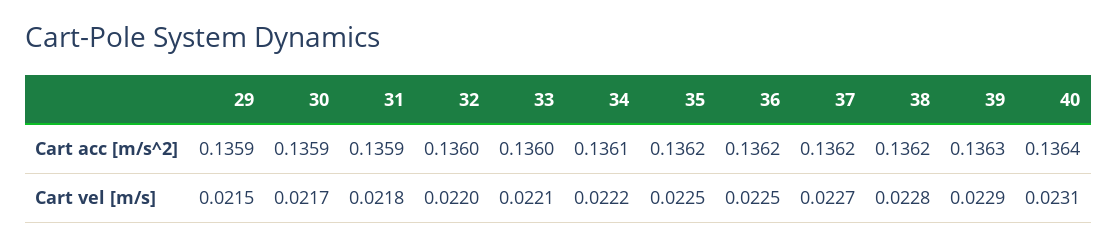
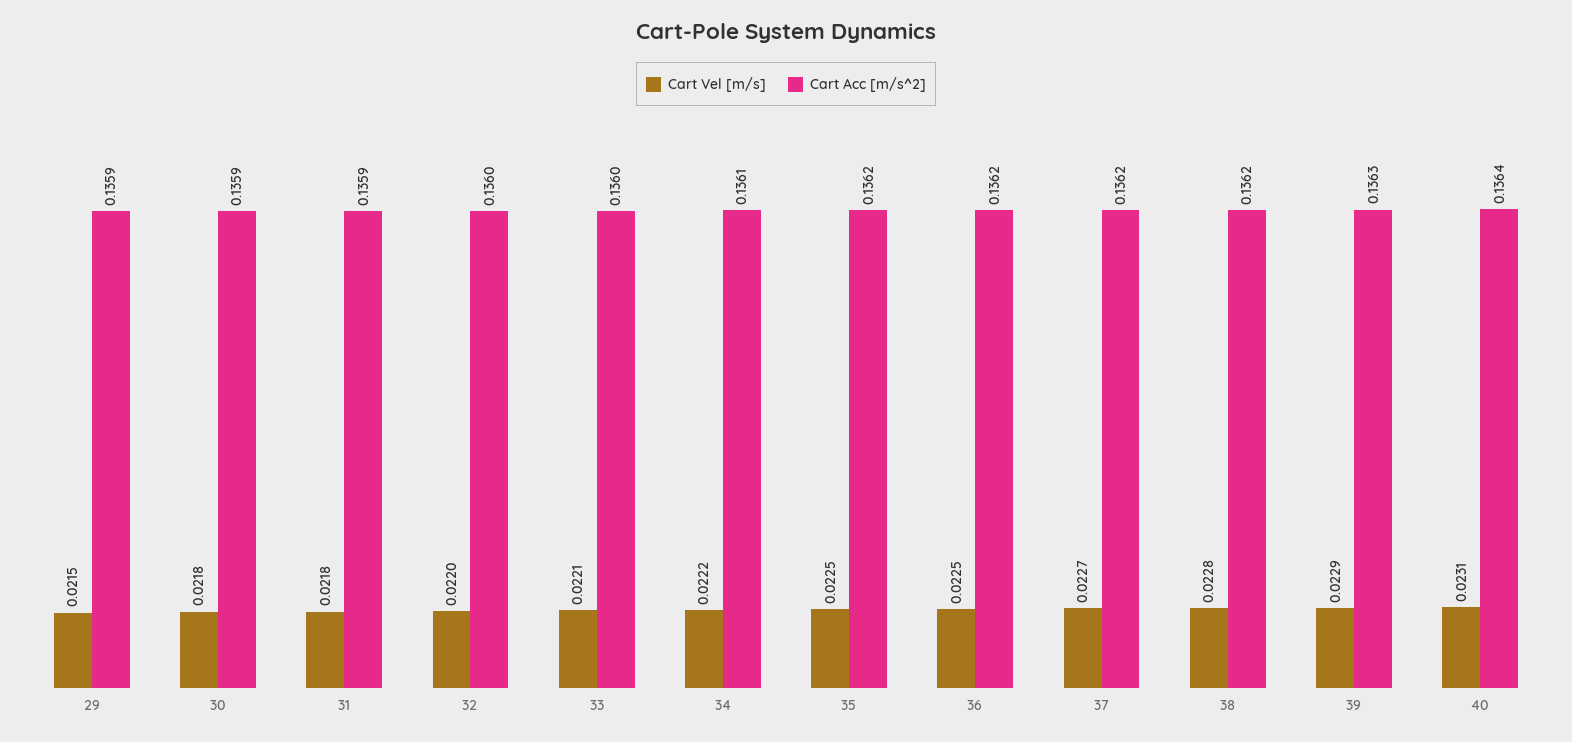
Cart vel [m/s], 30: 0.0217 -> 0.0218

